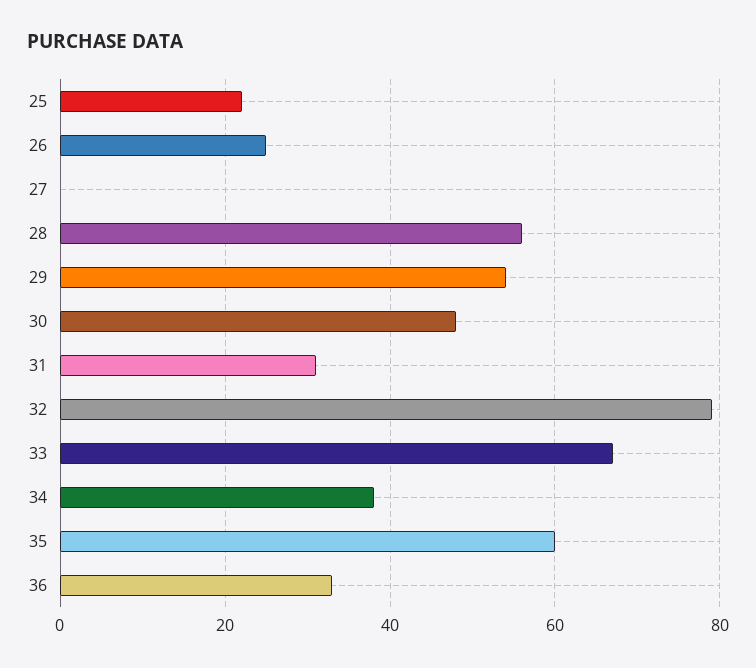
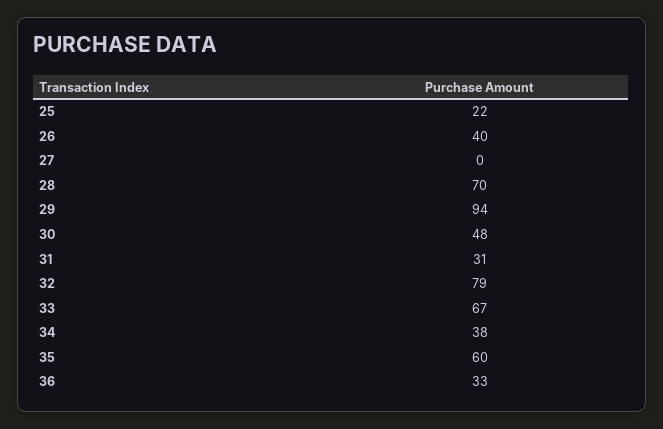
26: 25 -> 40
28: 55 -> 70
29: 55 -> 94

